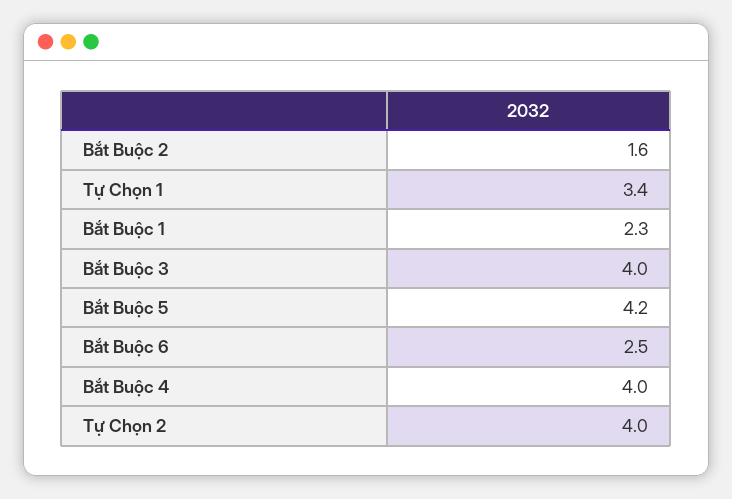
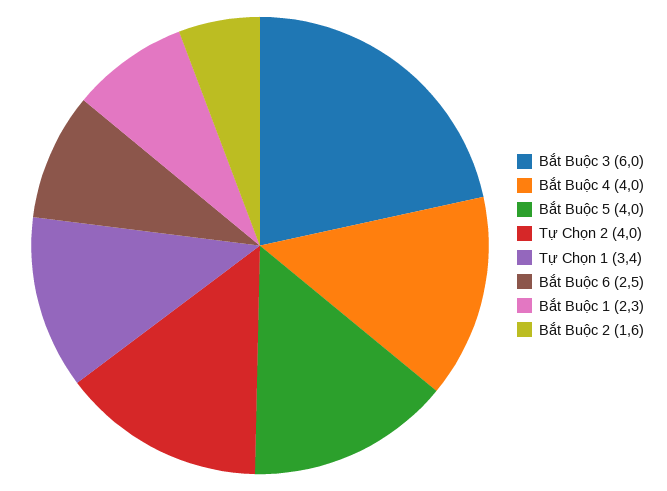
Bắt Buộc 3: 4 -> 6
Bắt Buộc 5: 4.2 -> 4

